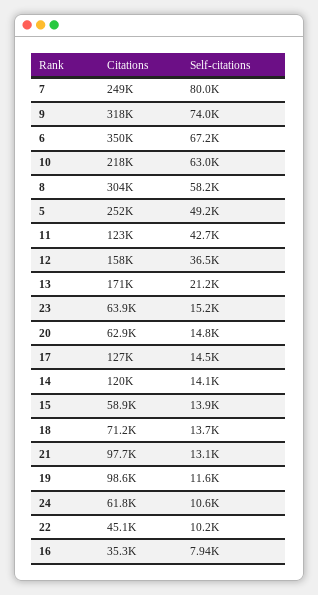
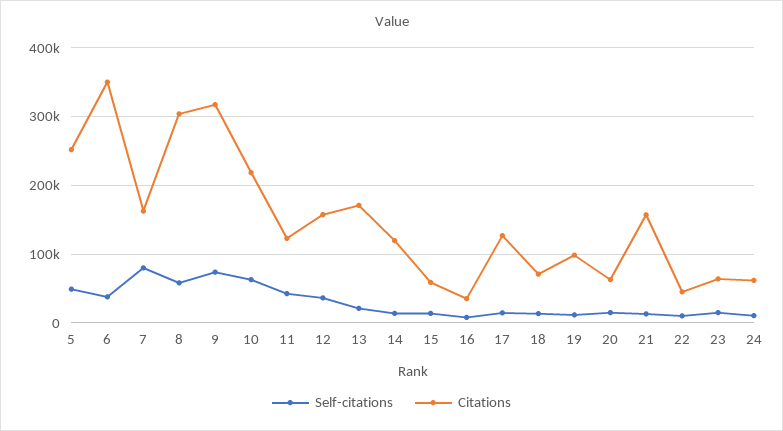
Citations, 7: 249000 -> 160000
Self-citations, 6: 67200 -> 40000
Citations, 21: 97700 -> 160000

